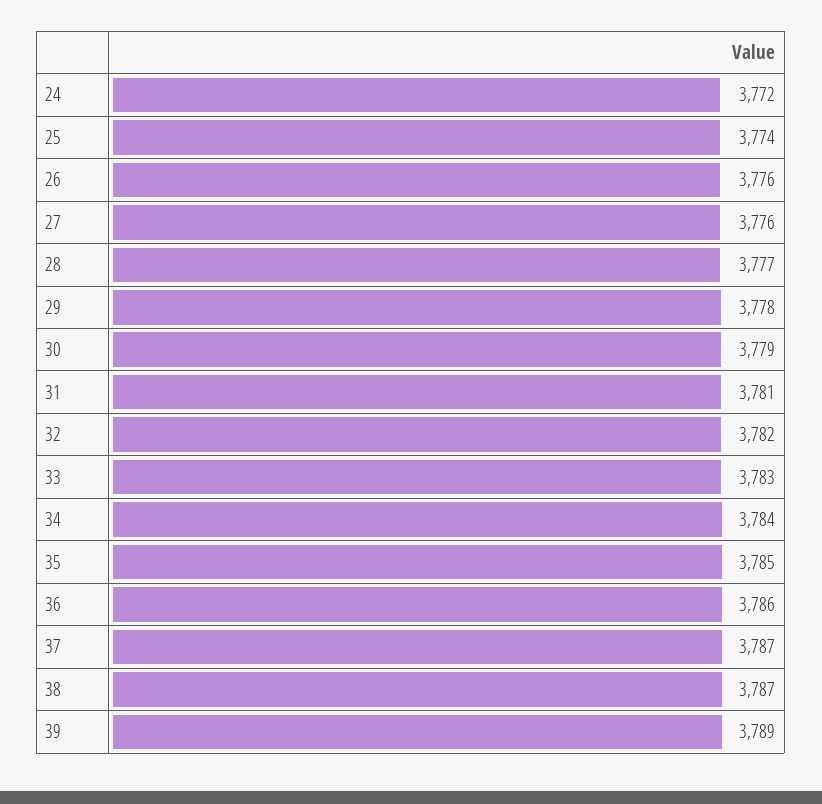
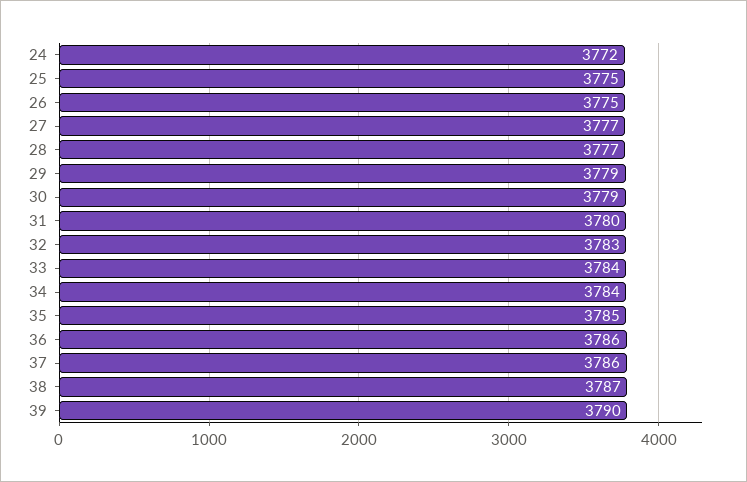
25: 3774 -> 3775
26: 3776 -> 3775
27: 3776 -> 3777
29: 3778 -> 3779
31: 3781 -> 3780
32: 3782 -> 3783
33: 3783 -> 3784
37: 3787 -> 3786
39: 3789 -> 3790

